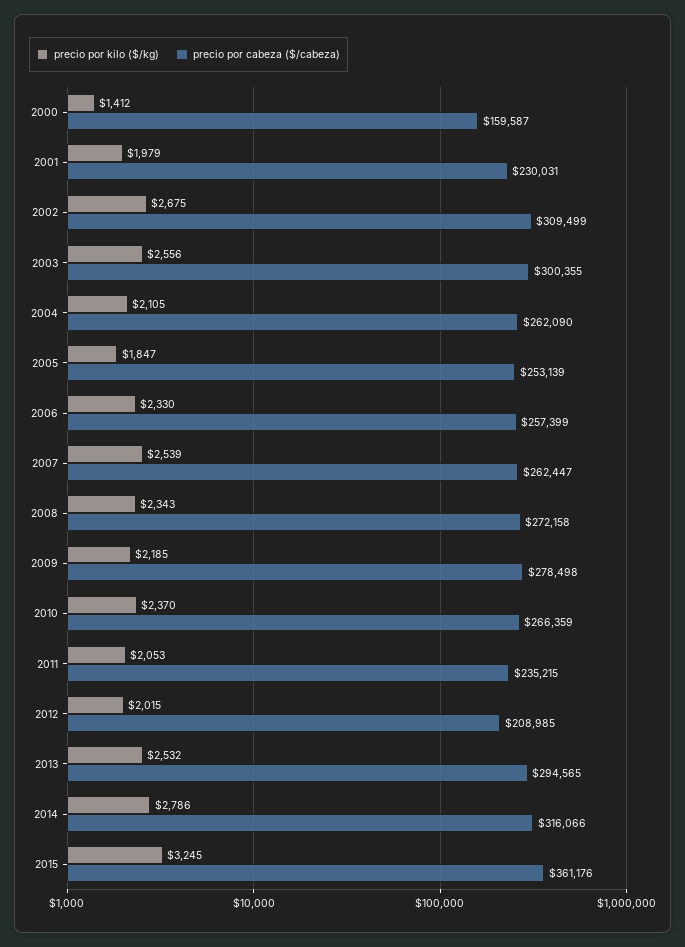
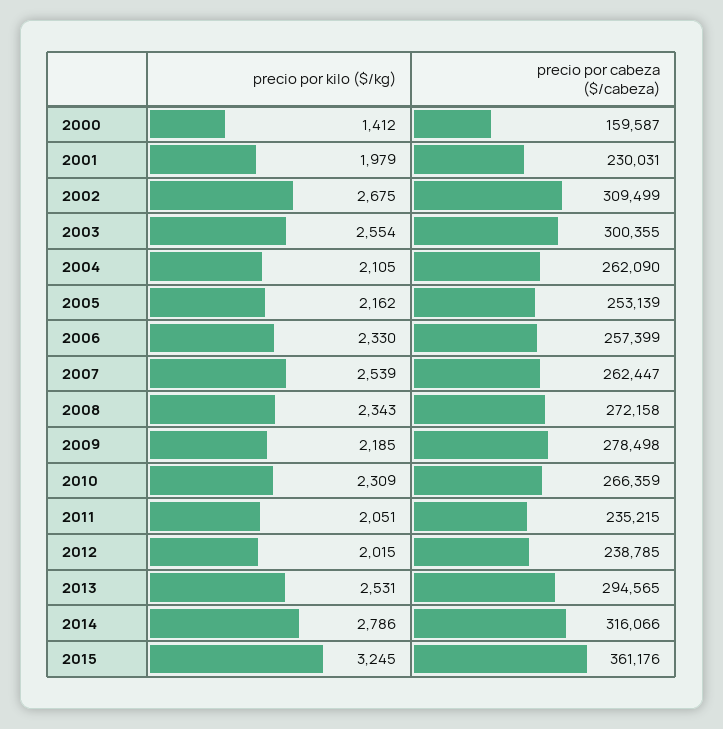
precio por kilo ($/kg), 2003: 2556 -> 2554
precio por kilo ($/kg), 2005: 1847 -> 2162
precio por kilo ($/kg), 2010: 2370 -> 2309
precio por kilo ($/kg), 2011: 2053 -> 2051
precio por cabeza ($/cabeza), 2012: 208985 -> 238785
precio por kilo ($/kg), 2013: 2532 -> 2531

